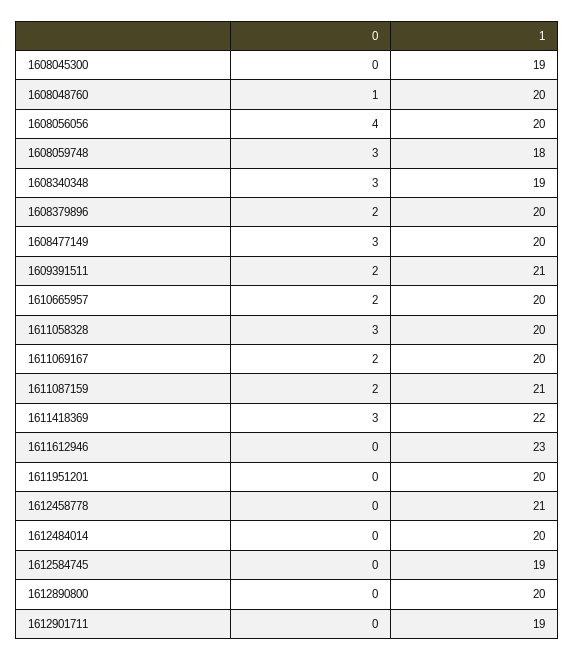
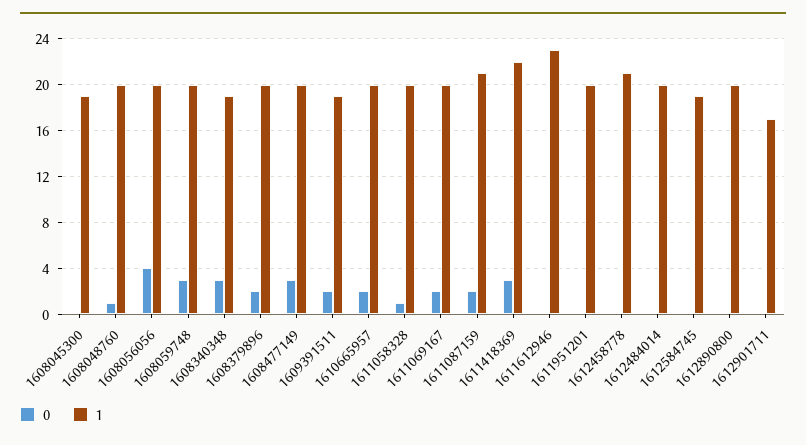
1, 1608059748: 18 -> 20
1, 1609391511: 21 -> 19
0, 1611058328: 3 -> 1
1, 1612901711: 19 -> 17

